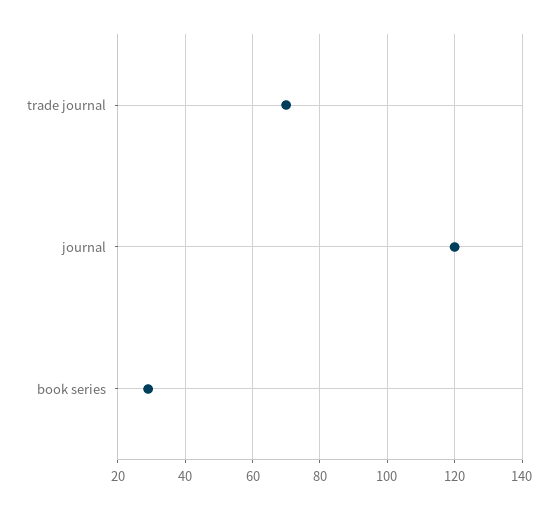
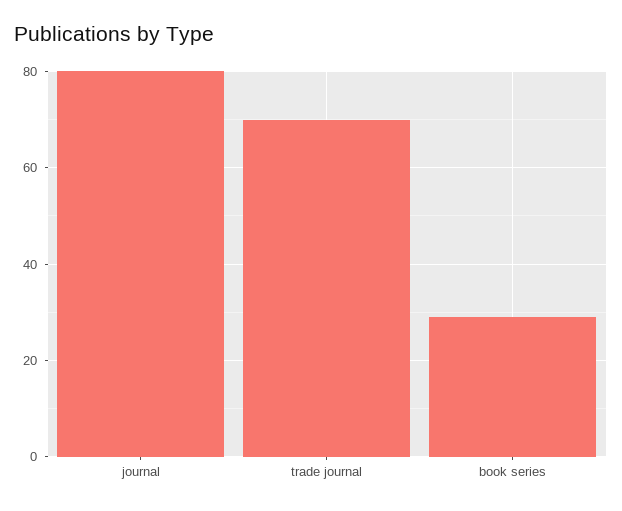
journal: 120 -> 80

